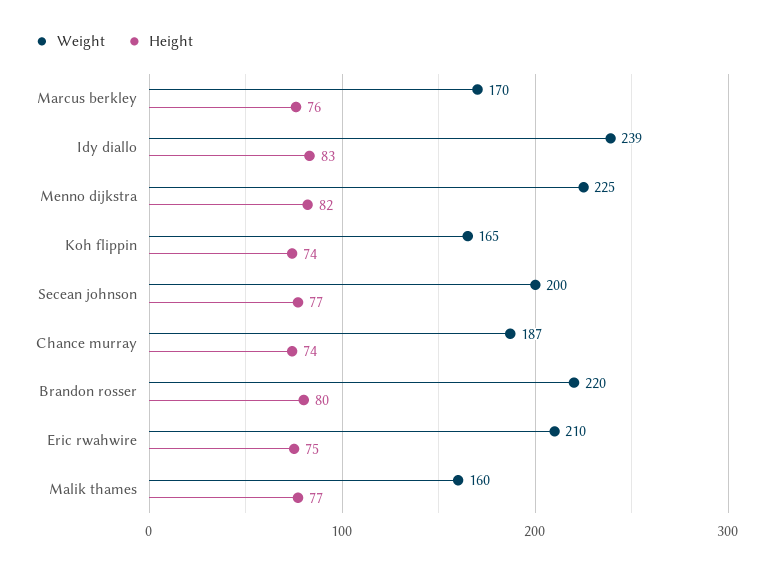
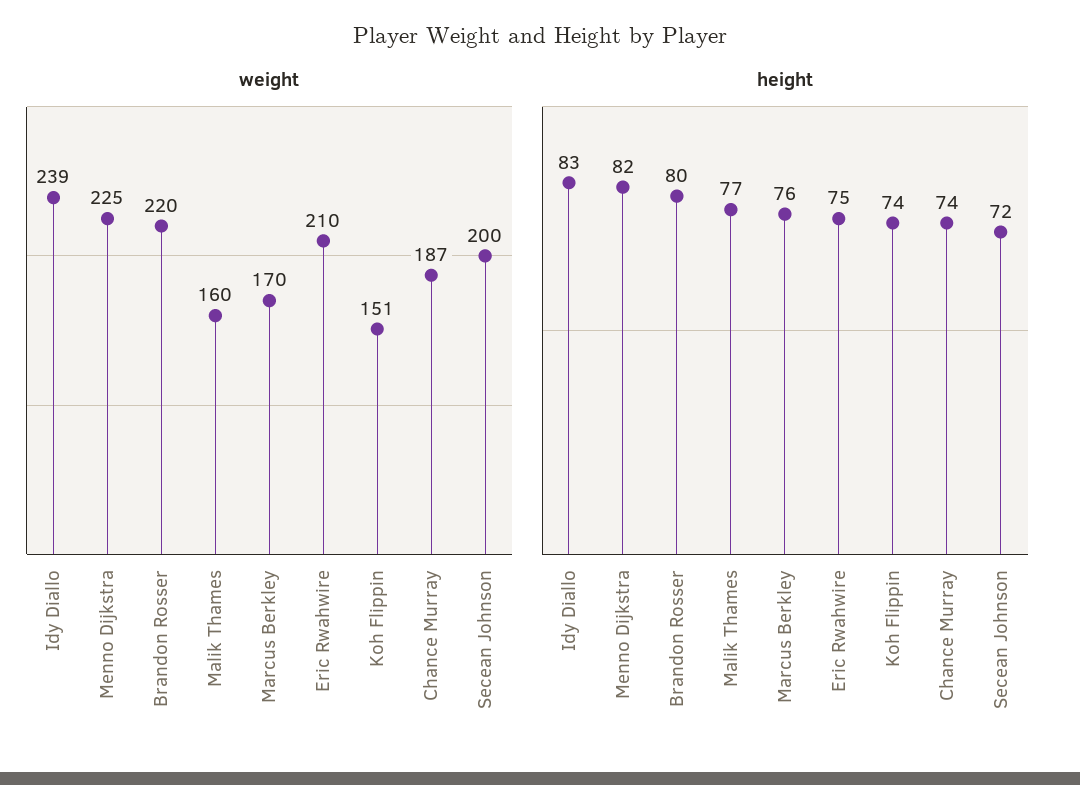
Weight, Koh flippin: 165 -> 151
Height, Secean johnson: 77 -> 72

